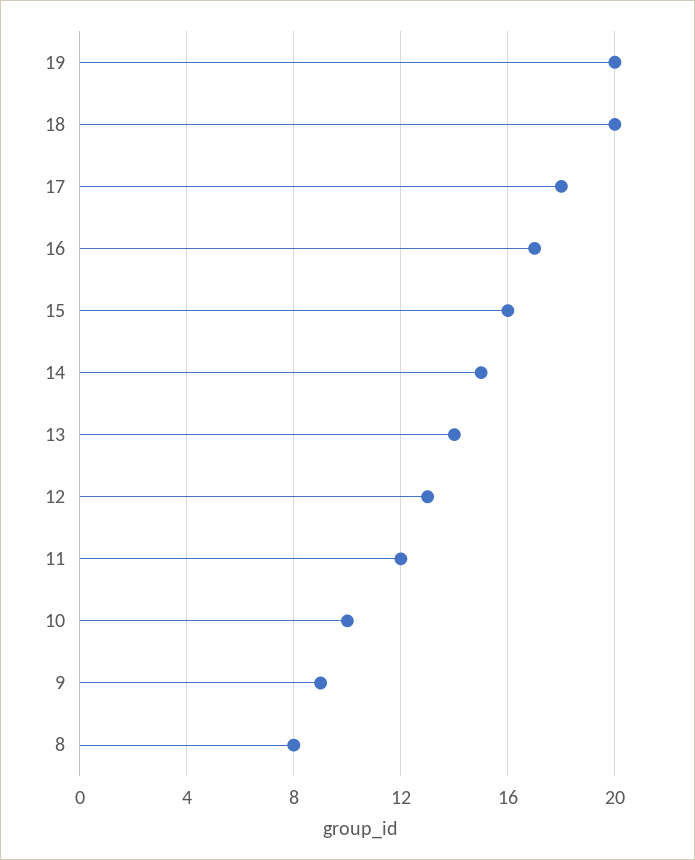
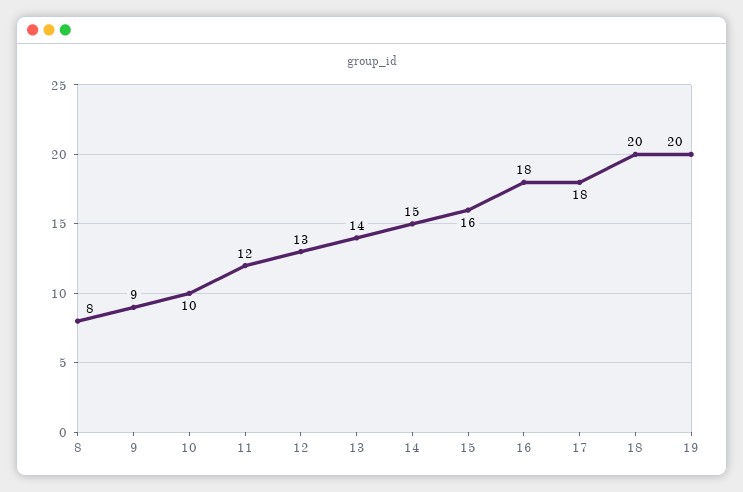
16: 17 -> 18

